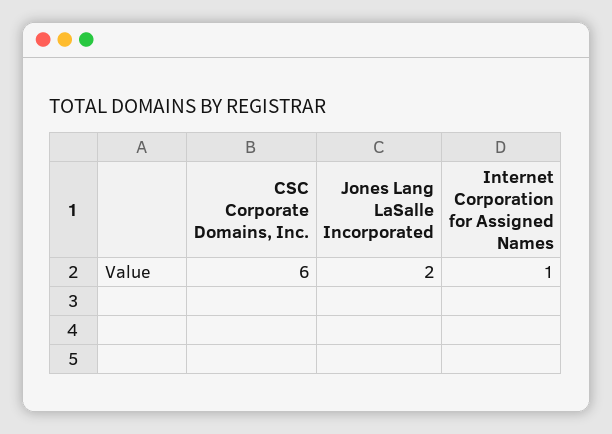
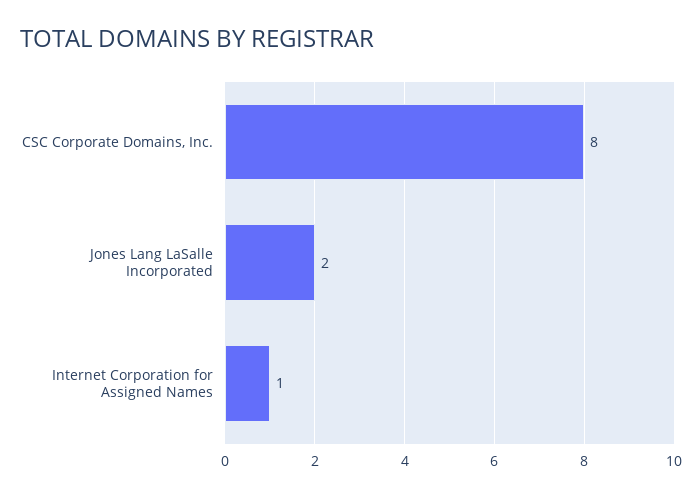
CSC Corporate Domains, Inc.: 6 -> 8

